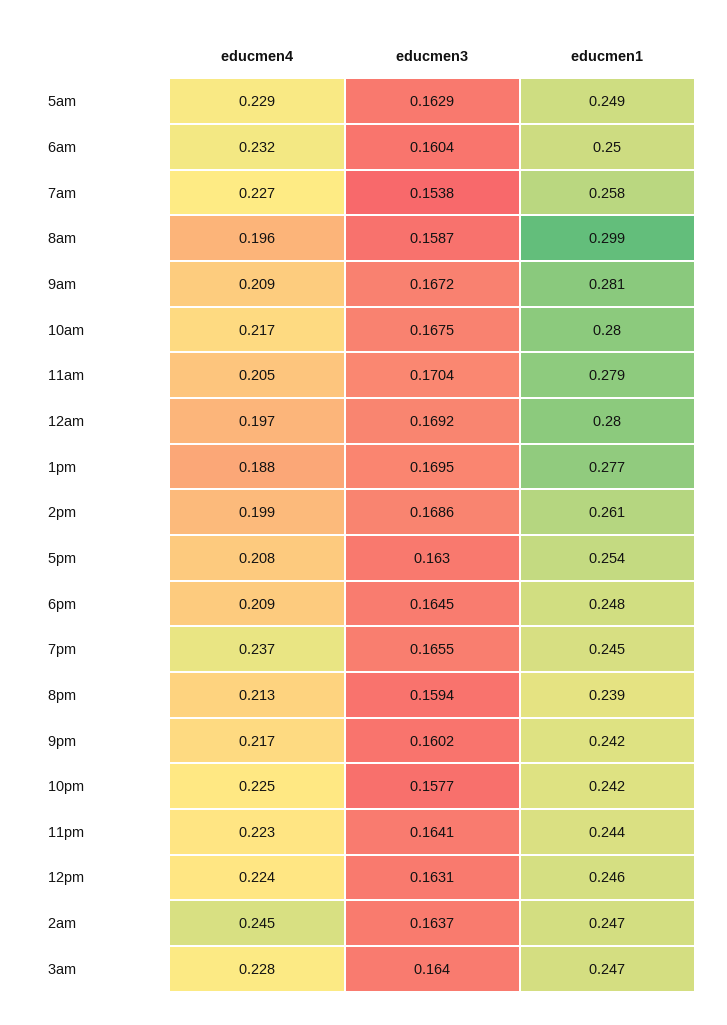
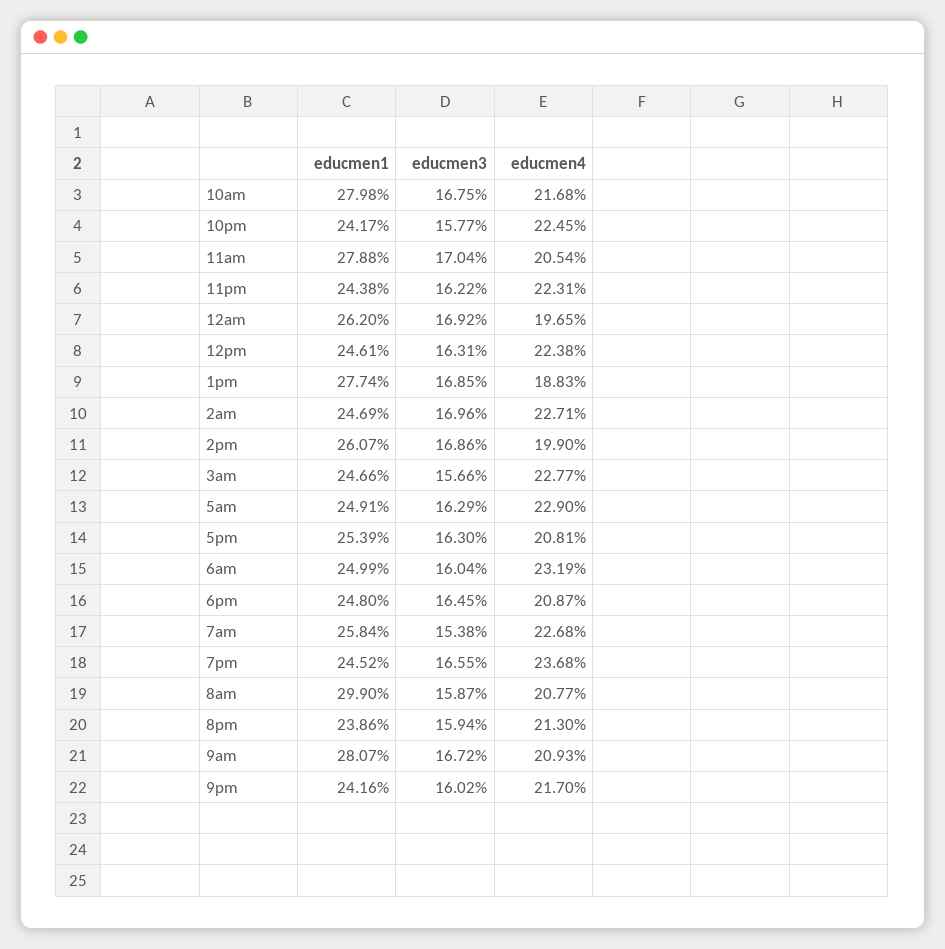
educmen4, 8am: 0.196 -> 0.2077
educmen1, 12am: 0.28 -> 0.262
educmen3, 1pm: 0.1695 -> 0.1685
educmen3, 11pm: 0.1641 -> 0.1622
educmen4, 2am: 0.245 -> 0.2271
educmen3, 2am: 0.1637 -> 0.1696
educmen3, 3am: 0.164 -> 0.1566

